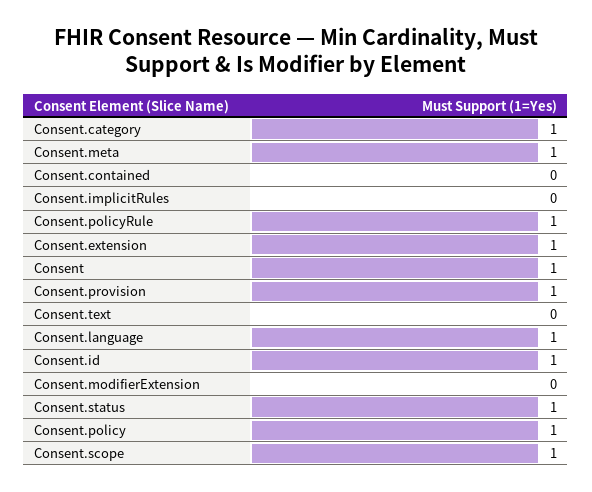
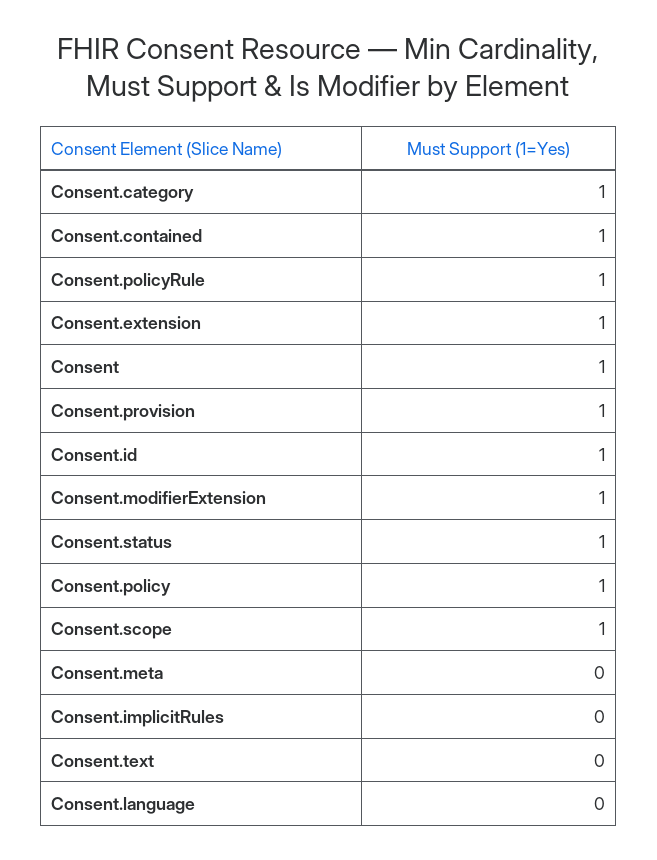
Consent.meta: 1 -> 0
Consent.contained: 0 -> 1
Consent.language: 1 -> 0
Consent.modifierExtension: 0 -> 1

